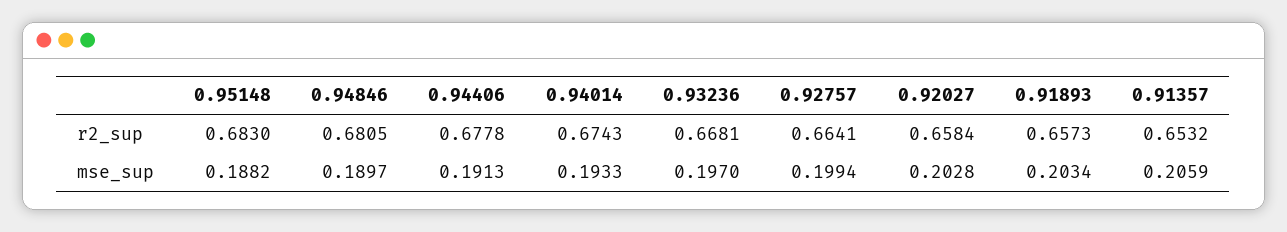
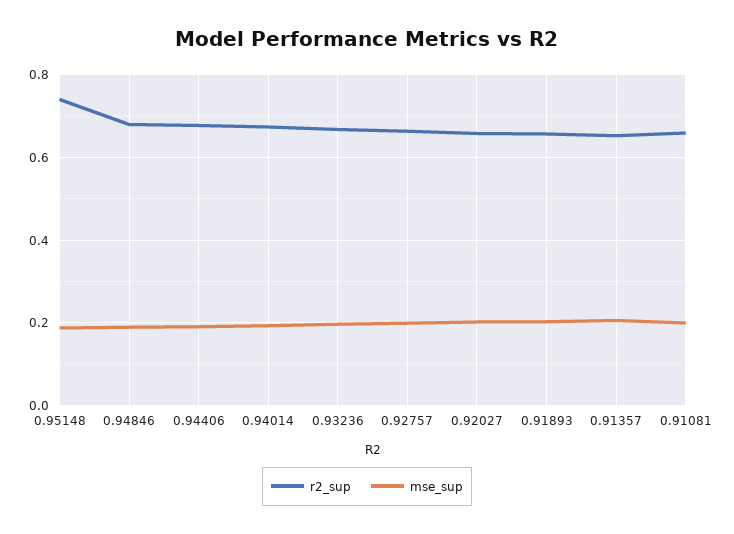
r2_sup, 0.95148: 0.683 -> 0.74
r2_sup, 0.91081: none -> 0.66
mse_sup, 0.91081: none -> 0.2

